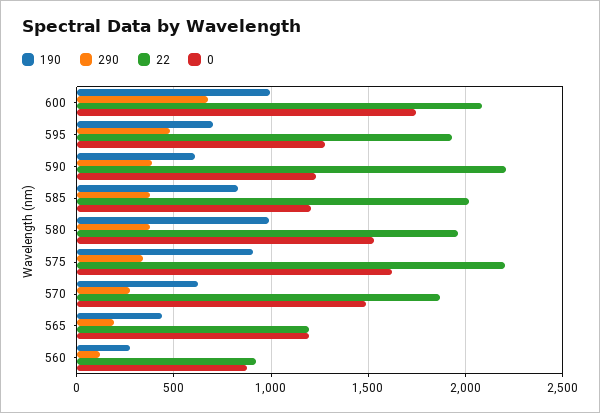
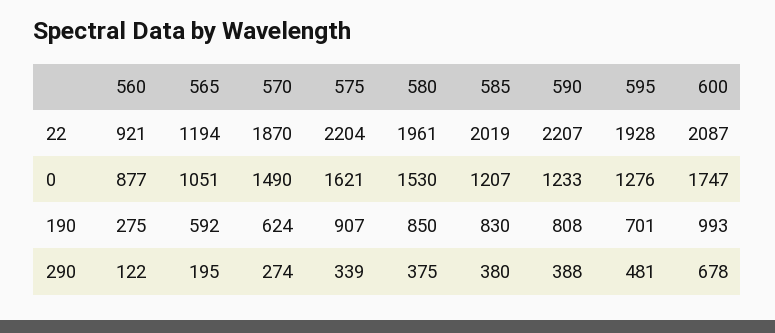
190, 590: 600 -> 808
190, 580: 1000 -> 850
190, 565: 450 -> 592
0, 565: 1200 -> 1051

